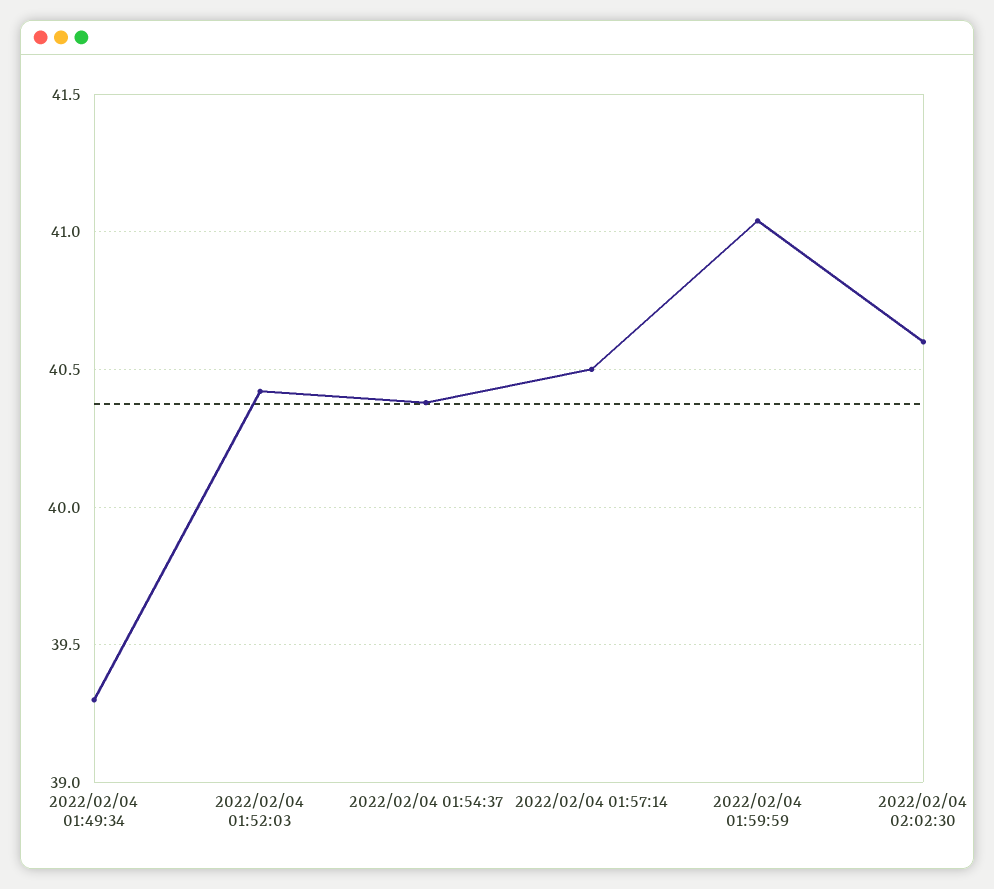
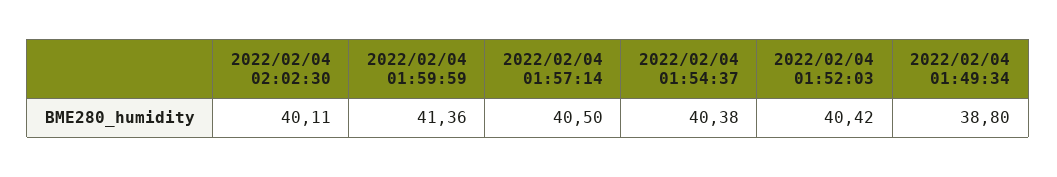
2022/02/04 01:49:34: 39.3 -> 38.8
2022/02/04 01:59:59: 41.05 -> 41.36
2022/02/04 02:02:30: 40.6 -> 40.11

